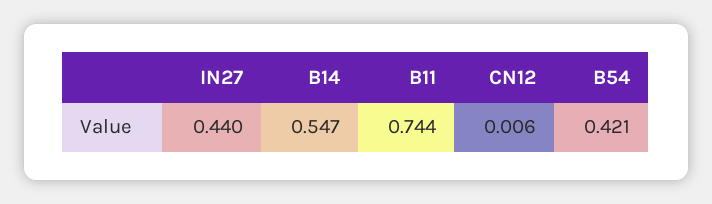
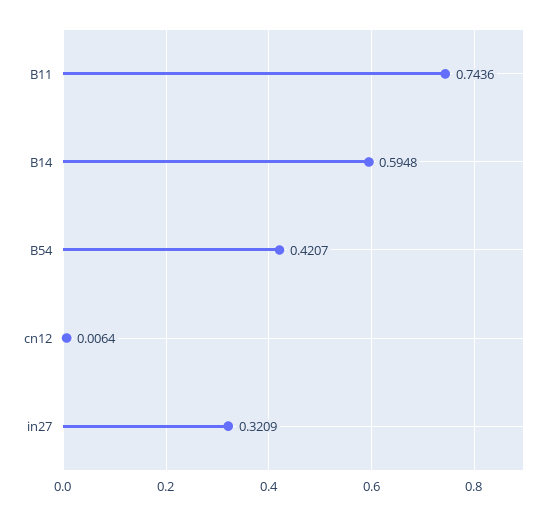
IN27: 0.44 -> 0.3209
B14: 0.547 -> 0.5948

